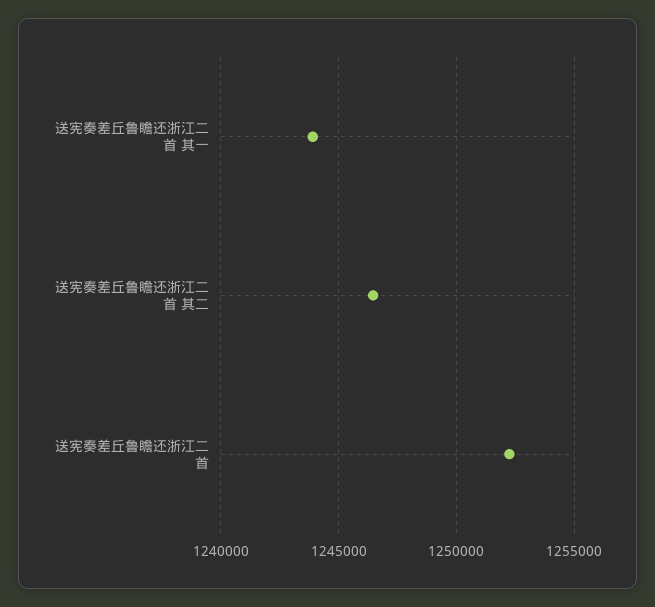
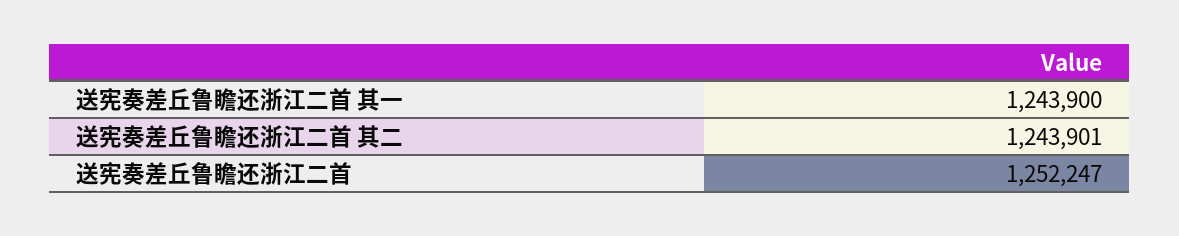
送宪奏差丘鲁瞻还浙江二首 其二: 1246500 -> 1243901

